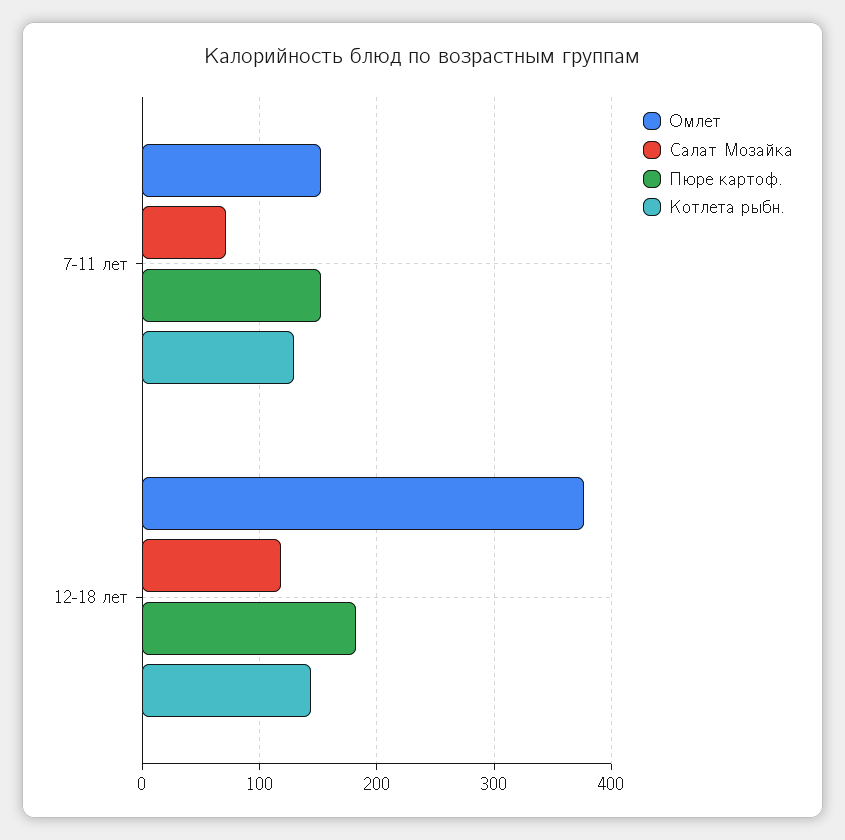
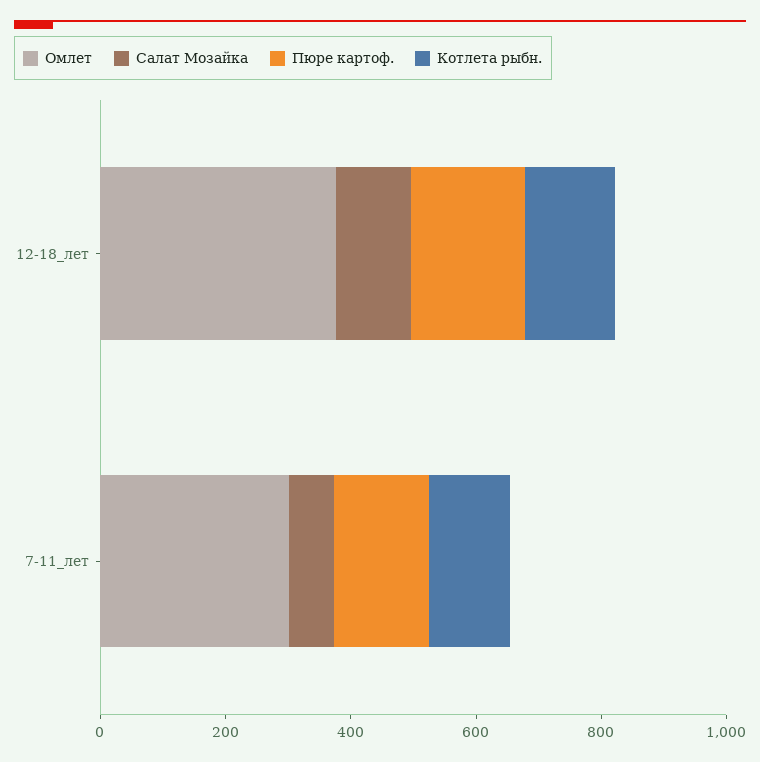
Омлет, 7-11 лет: 150 -> 300

